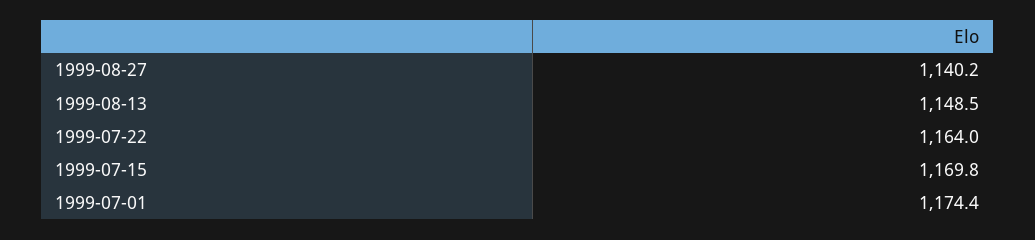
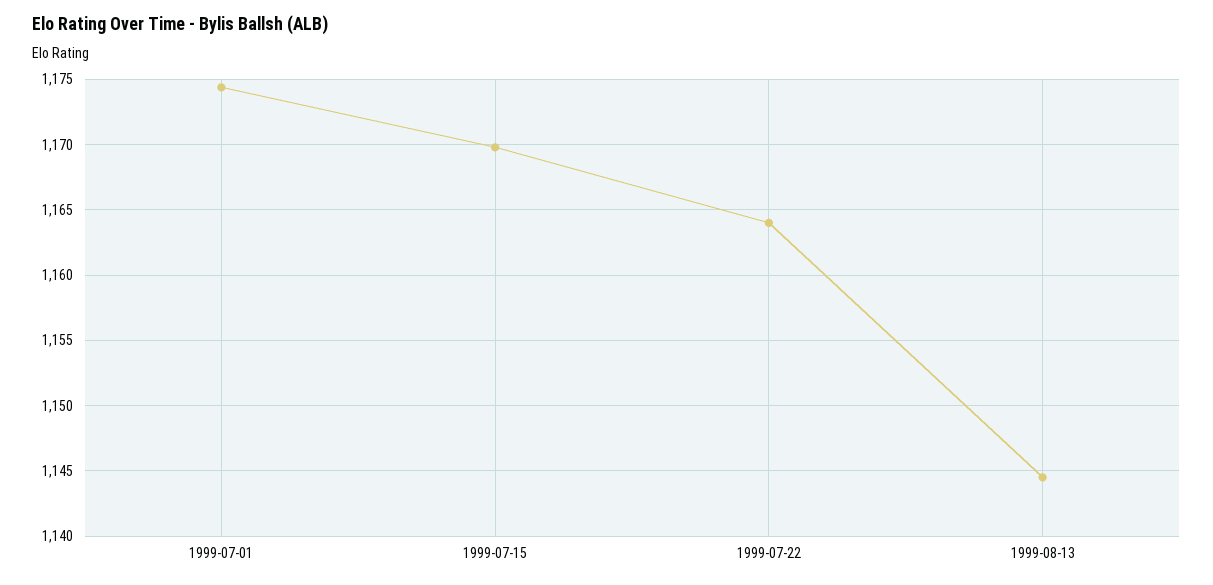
1999-08-27: 1140.2 -> none
1999-08-13: 1148.5 -> 1144.5

